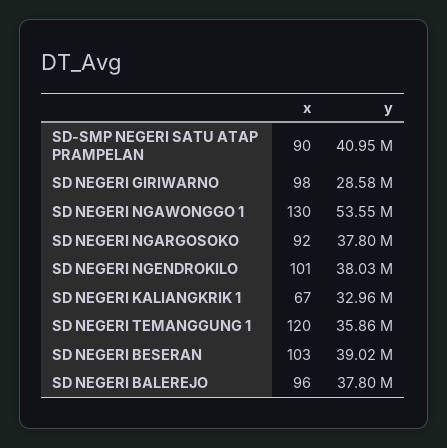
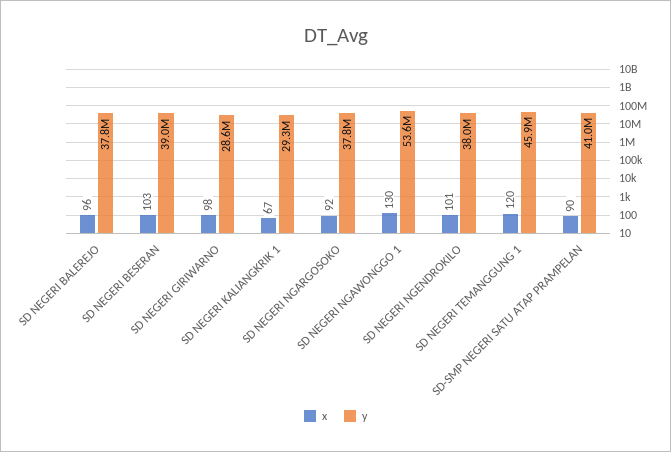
y, SD NEGERI KALIANGKRIK 1: 32960000 -> 29300000
y, SD NEGERI TEMANGGUNG 1: 35860000 -> 45900000

